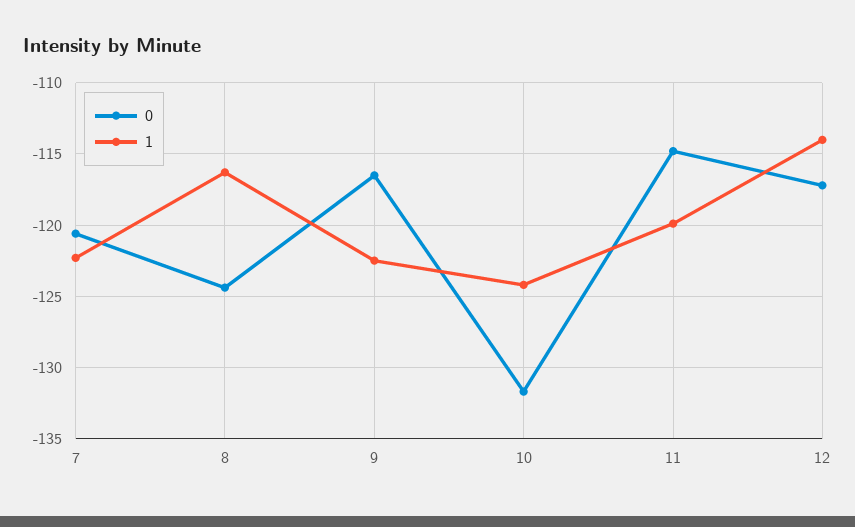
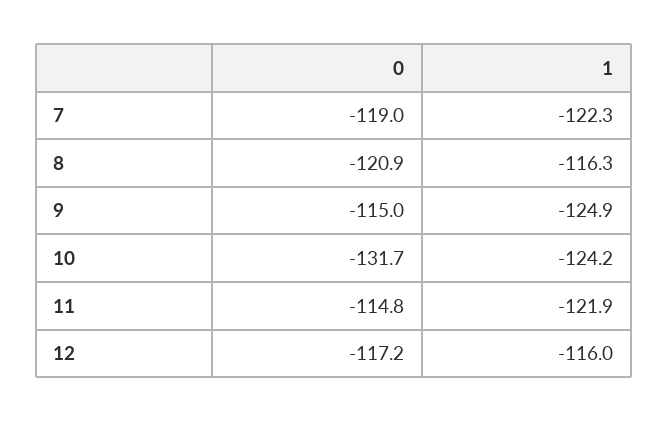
0, 7: -120.5 -> -119
0, 8: -124.5 -> -120.9
0, 9: -116.5 -> -115
1, 9: -122.5 -> -124.9
1, 11: -120 -> -121.9
1, 12: -114 -> -116

